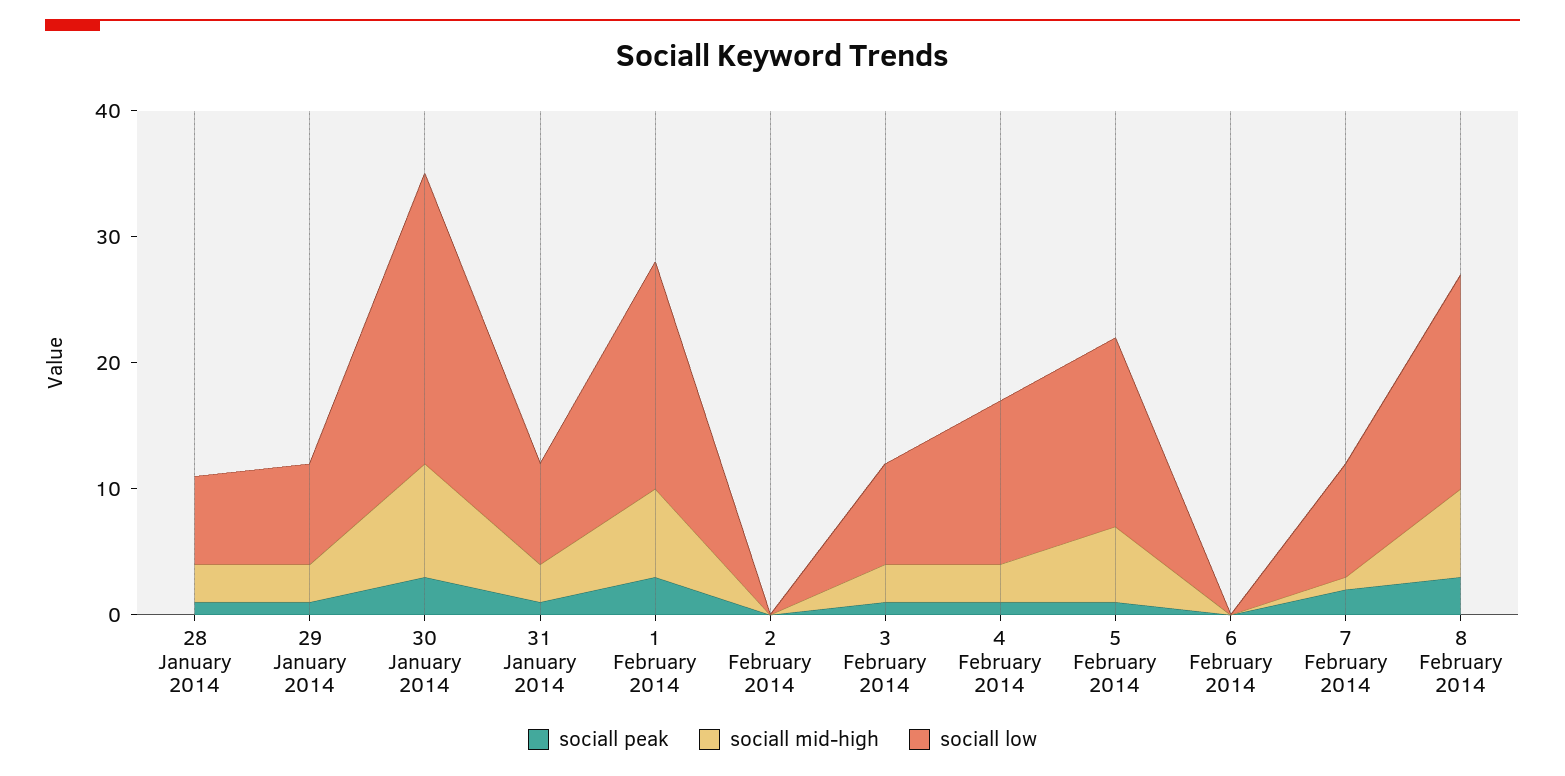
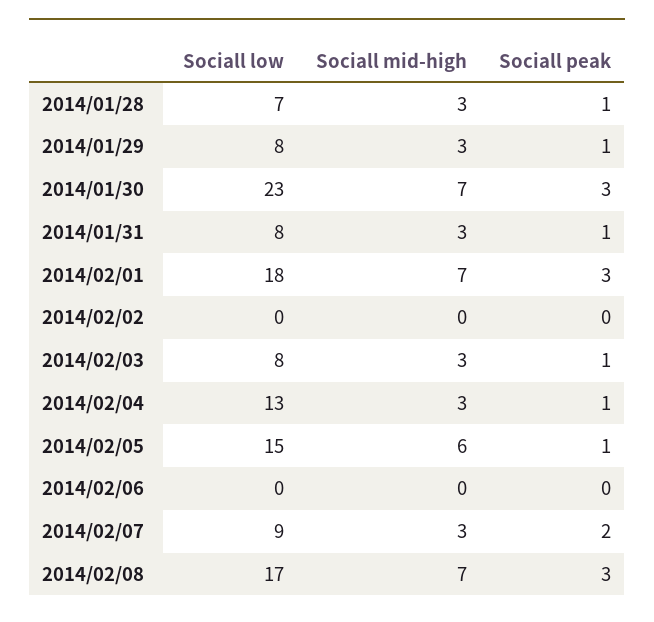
sociall mid-high, 30 January 2014: 9 -> 7
sociall mid-high, 7 February 2014: 1 -> 3

